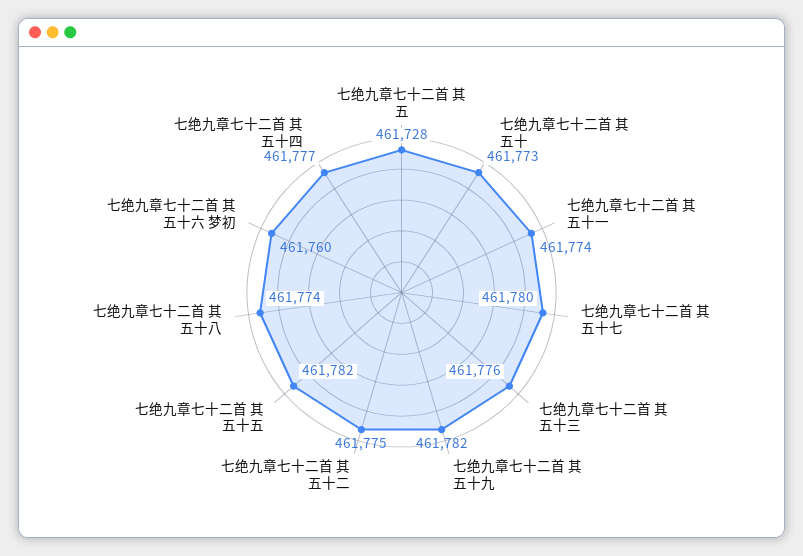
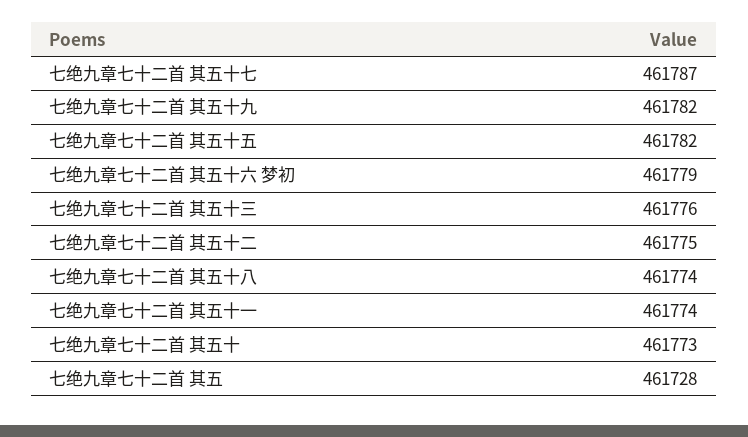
七绝九章七十二首 其五十七: 461780 -> 461787
七绝九章七十二首 其五十六 梦初: 461760 -> 461779
七绝九章七十二首 其五十四: 461777 -> none

